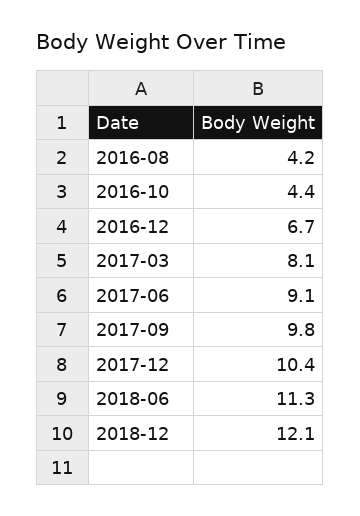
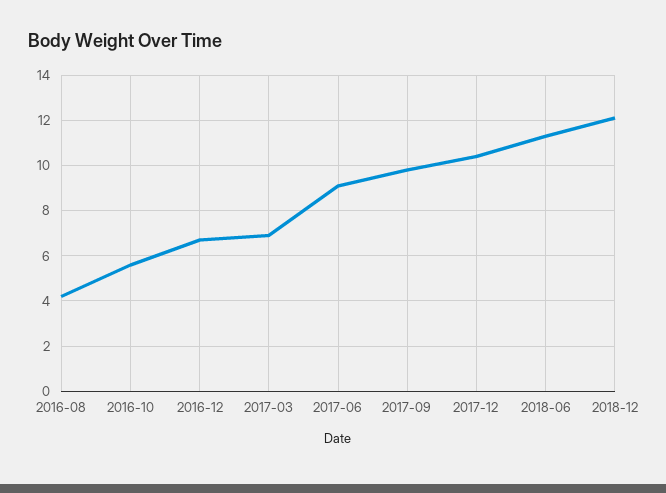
2016-10: 4.4 -> 5.5
2017-03: 8.1 -> 7

